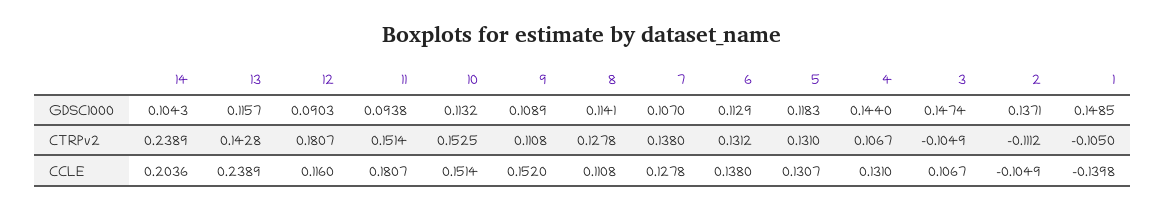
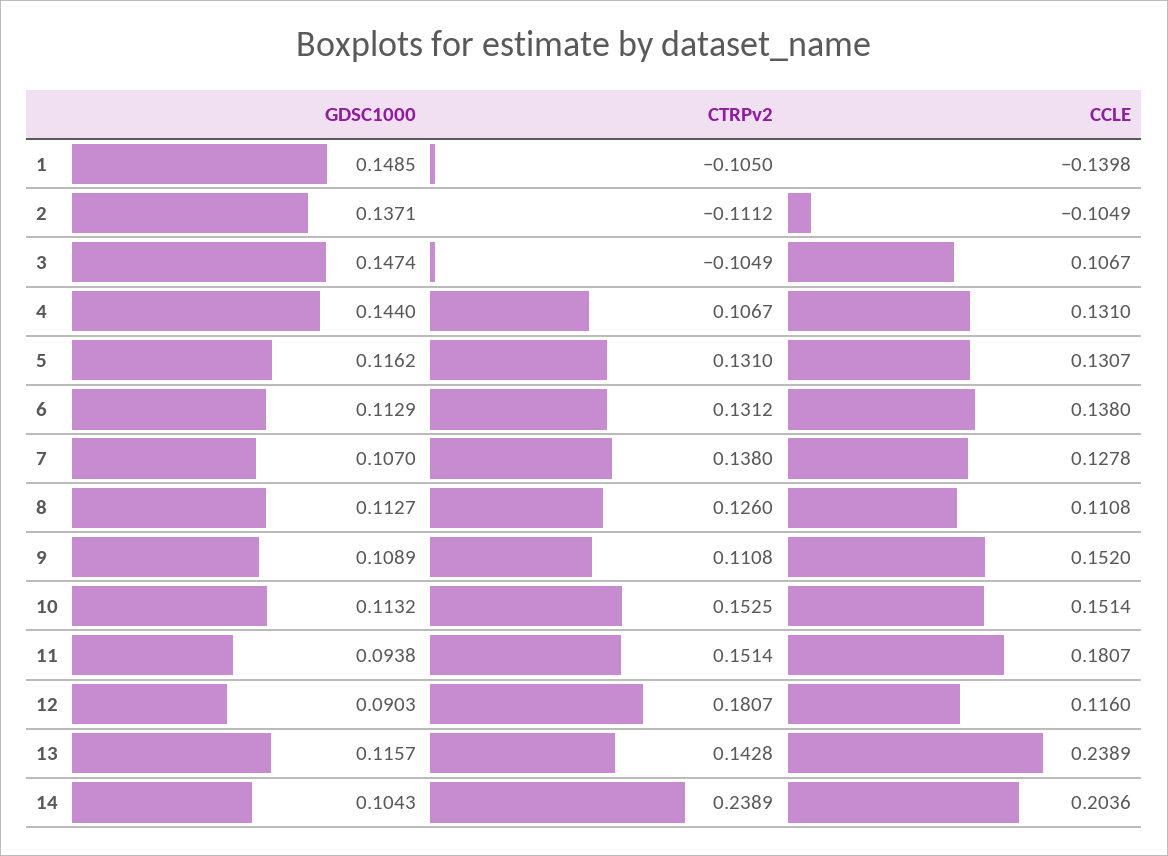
8, GDSC1000: 0.1141 -> 0.1127
5, GDSC1000: 0.1183 -> 0.1162
8, CTRPv2: 0.1278 -> 0.126

